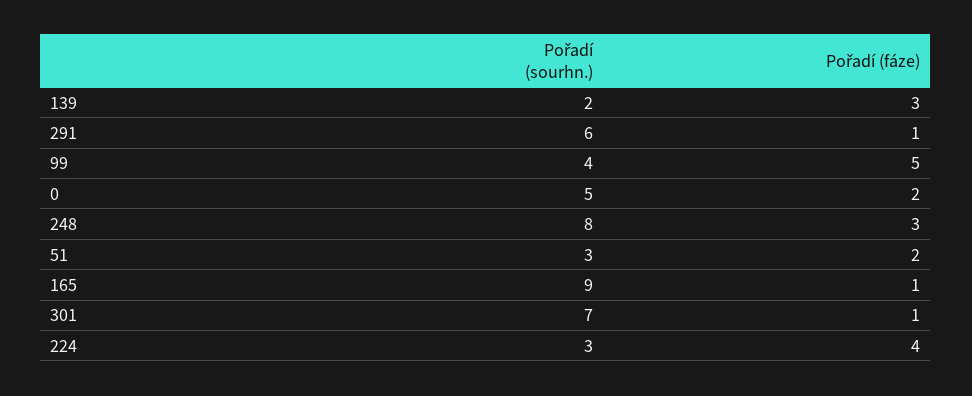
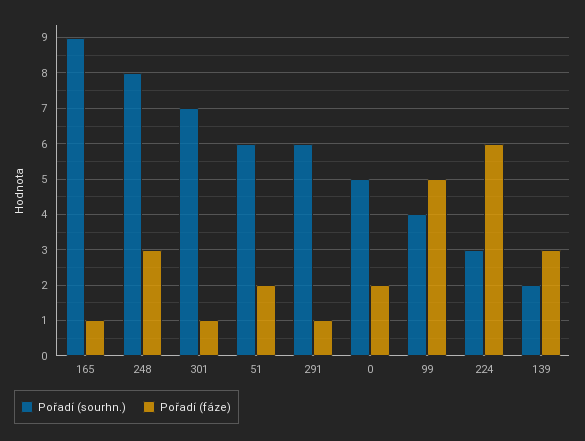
Pořadí (sourhn.), 51: 3 -> 6
Pořadí (fáze), 224: 4 -> 6

